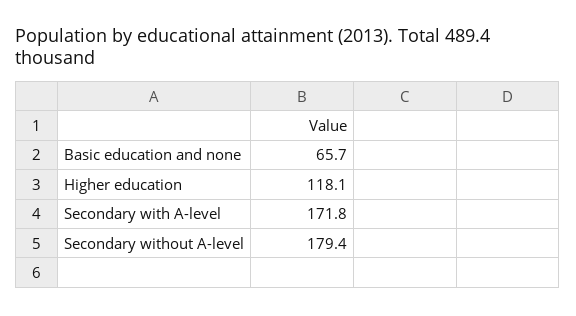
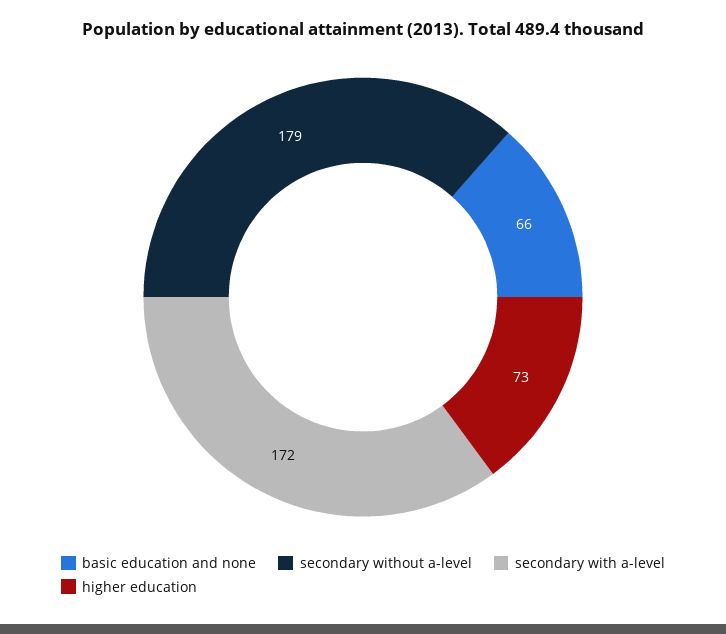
Higher education: 118.1 -> 73

